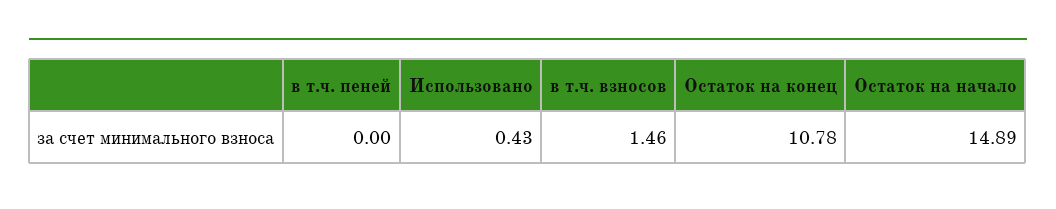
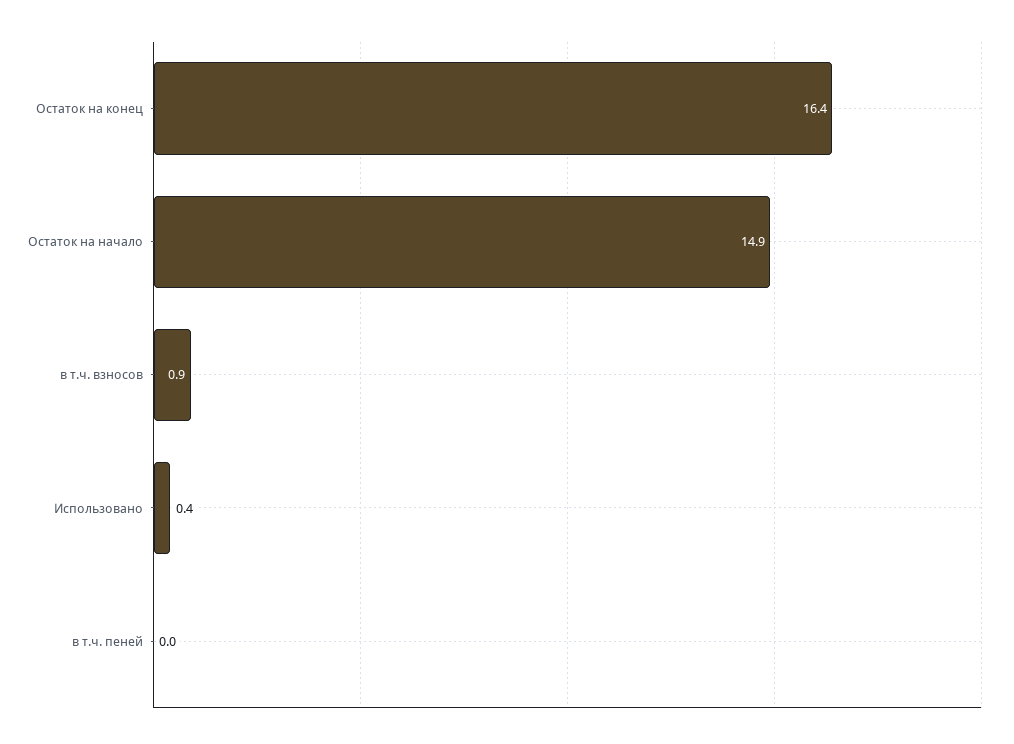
в т.ч. взносов: 1.46 -> 0.9
Остаток на конец: 10.78 -> 16.4

